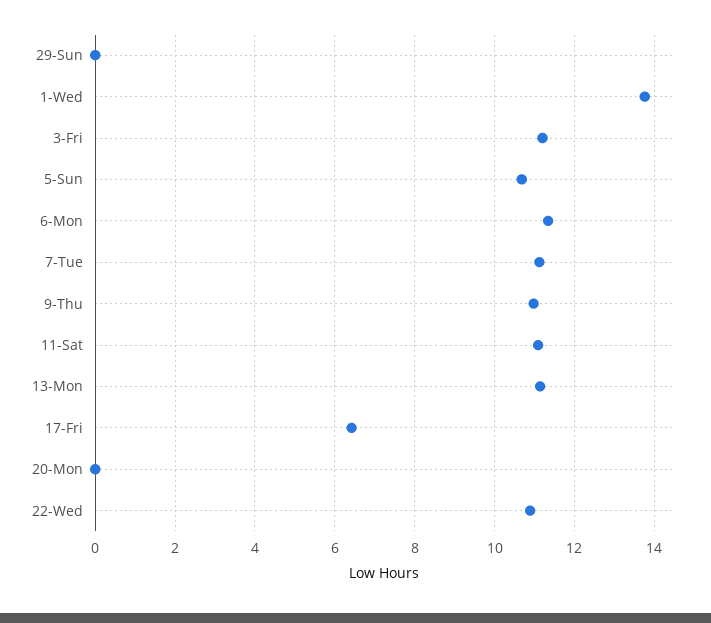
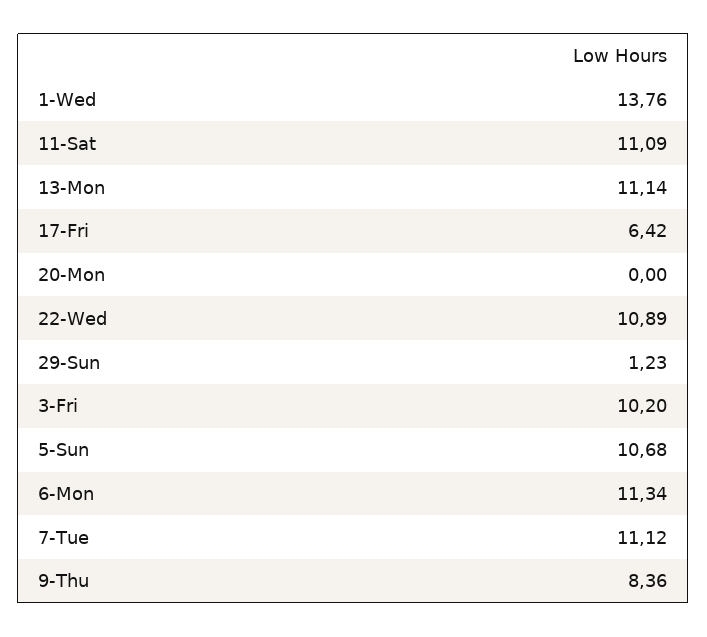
29-Sun: 0 -> 1.23
3-Fri: 11.2 -> 10.2
9-Thu: 11 -> 8.36

